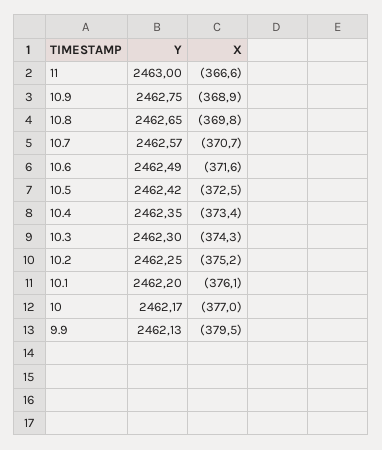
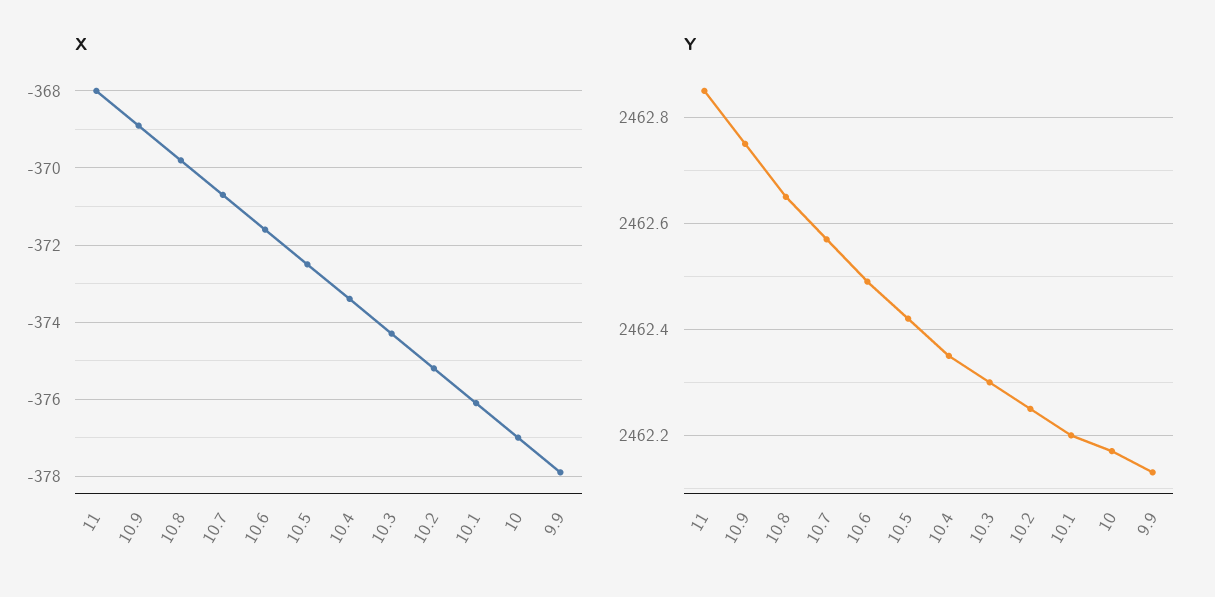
Y, 11: 2463 -> 2462.85
X, 11: -366.6 -> -368
X, 9.9: -379.5 -> -378

